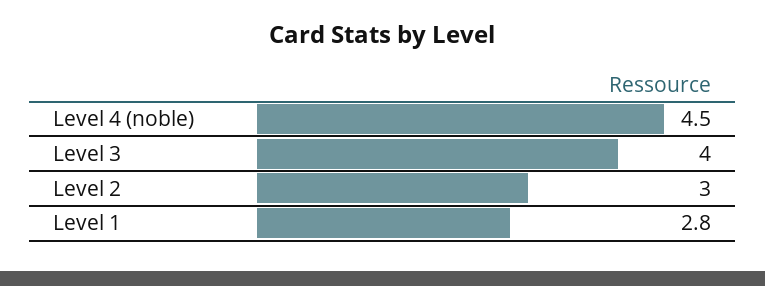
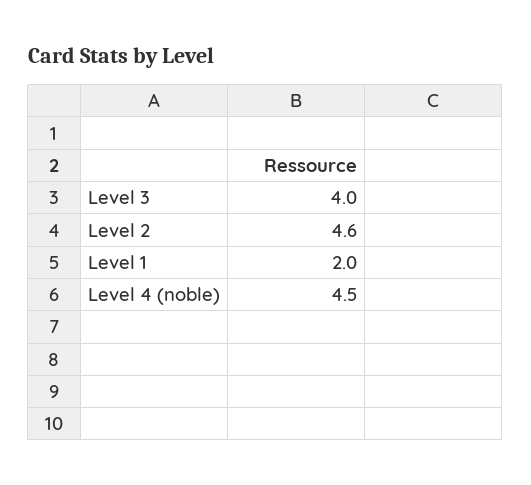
Level 2: 3 -> 4.6
Level 1: 2.8 -> 2

